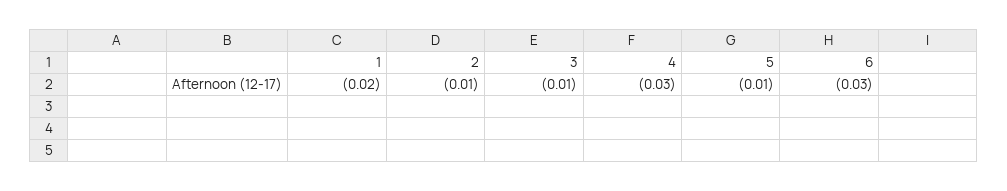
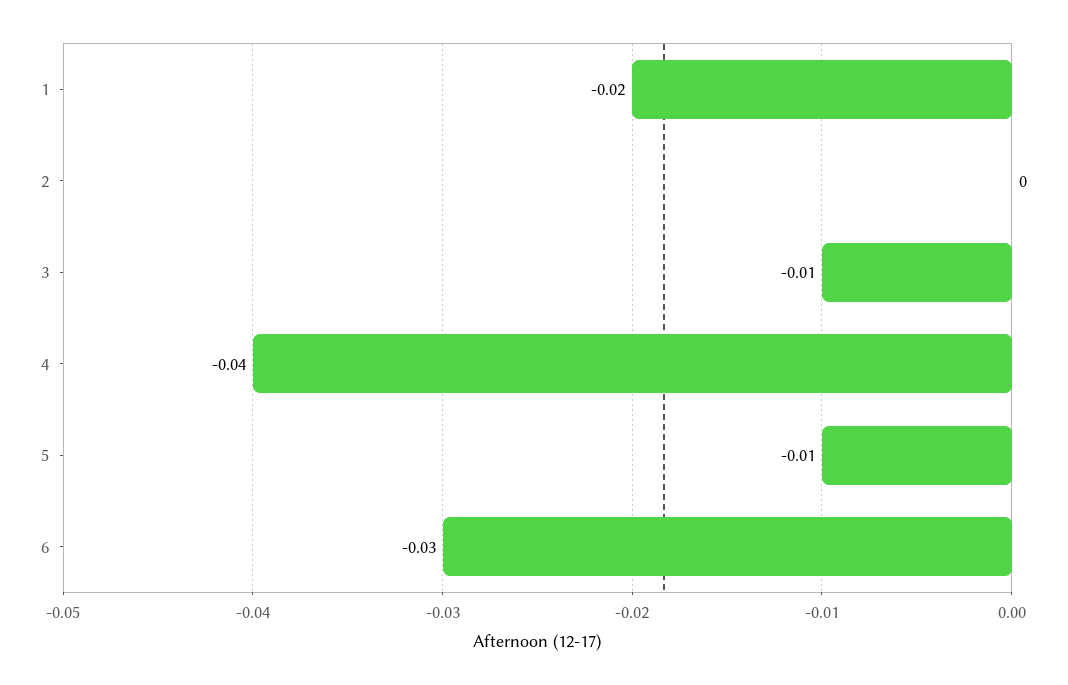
2: -0.01 -> 0
4: -0.03 -> -0.04

